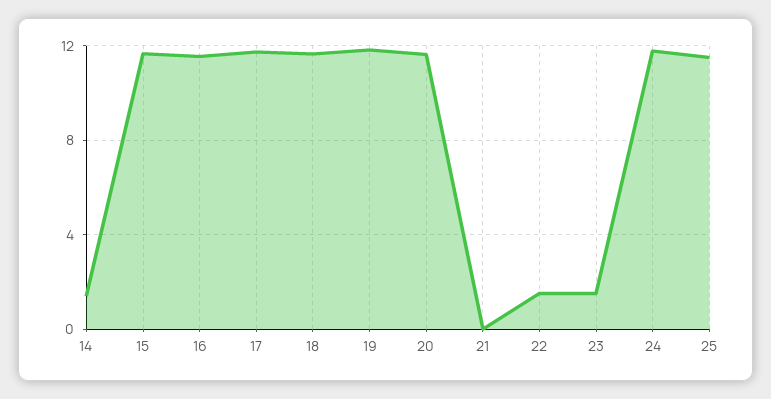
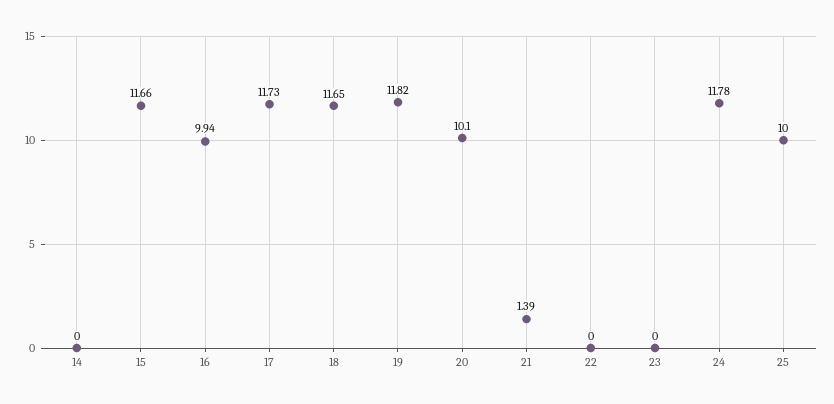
14: 1.5 -> 0
16: 11.5 -> 9.94
20: 11.5 -> 10.1
21: 0 -> 1.39
22: 1.5 -> 0
23: 1.5 -> 0
25: 11.5 -> 10

